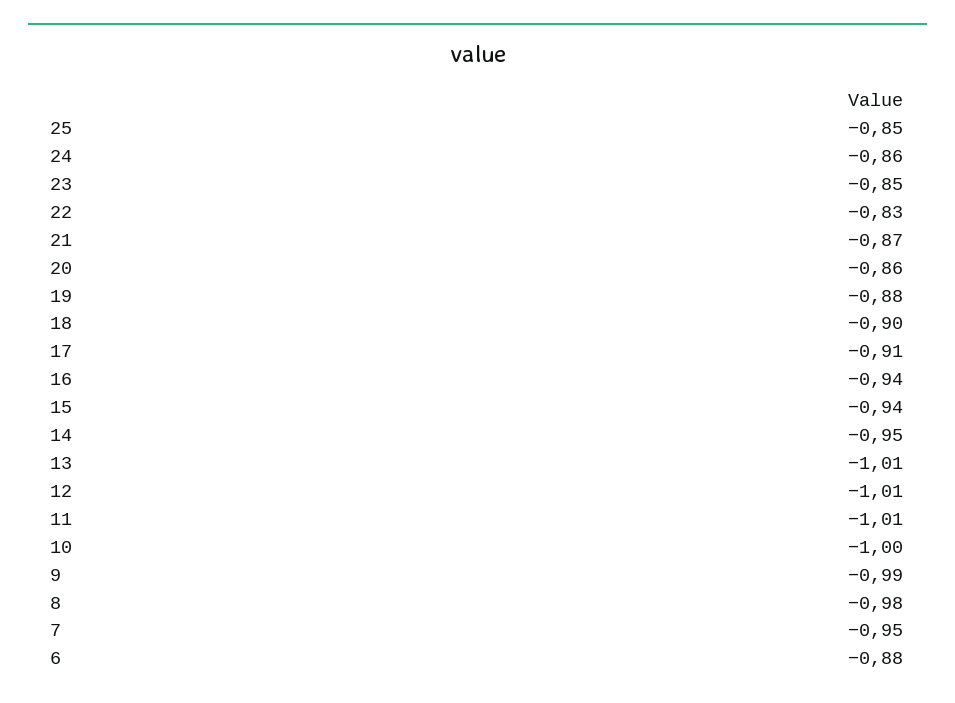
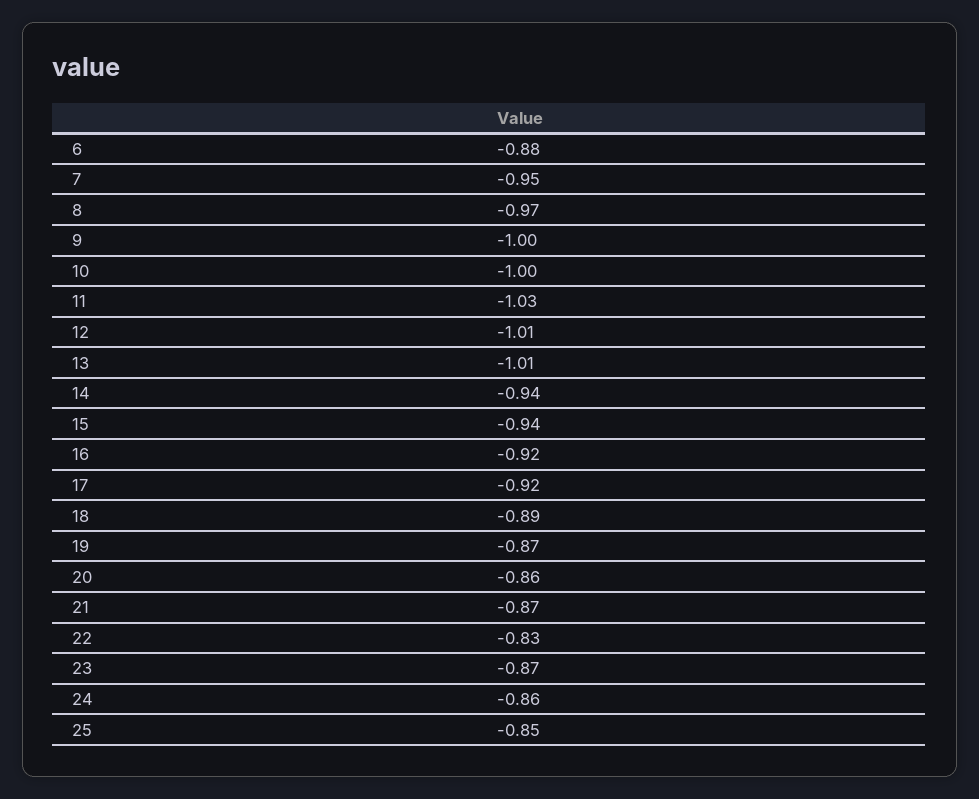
23: -0.85 -> -0.87
19: -0.88 -> -0.87
18: -0.9 -> -0.89
17: -0.91 -> -0.92
16: -0.94 -> -0.92
14: -0.95 -> -0.94
11: -1.01 -> -1.03
9: -0.99 -> -1
8: -0.98 -> -0.97

